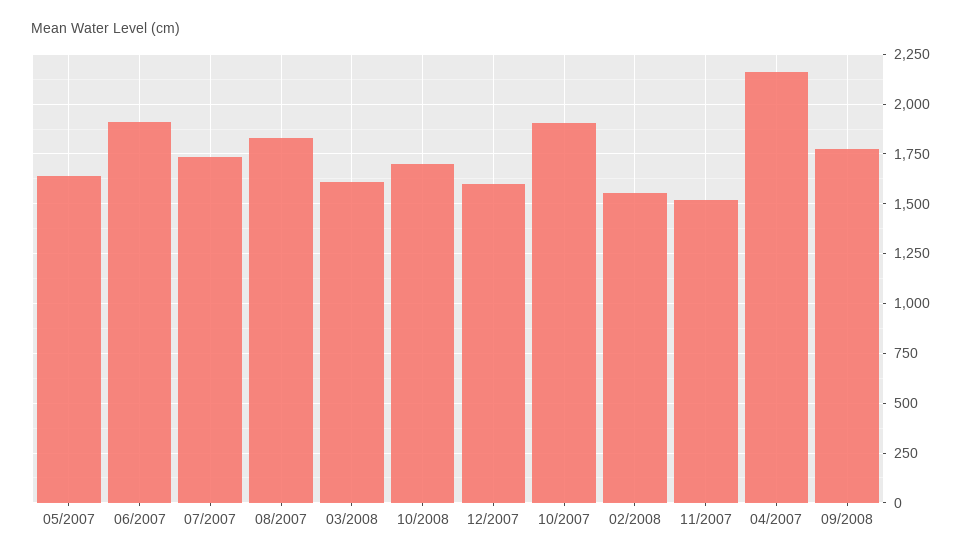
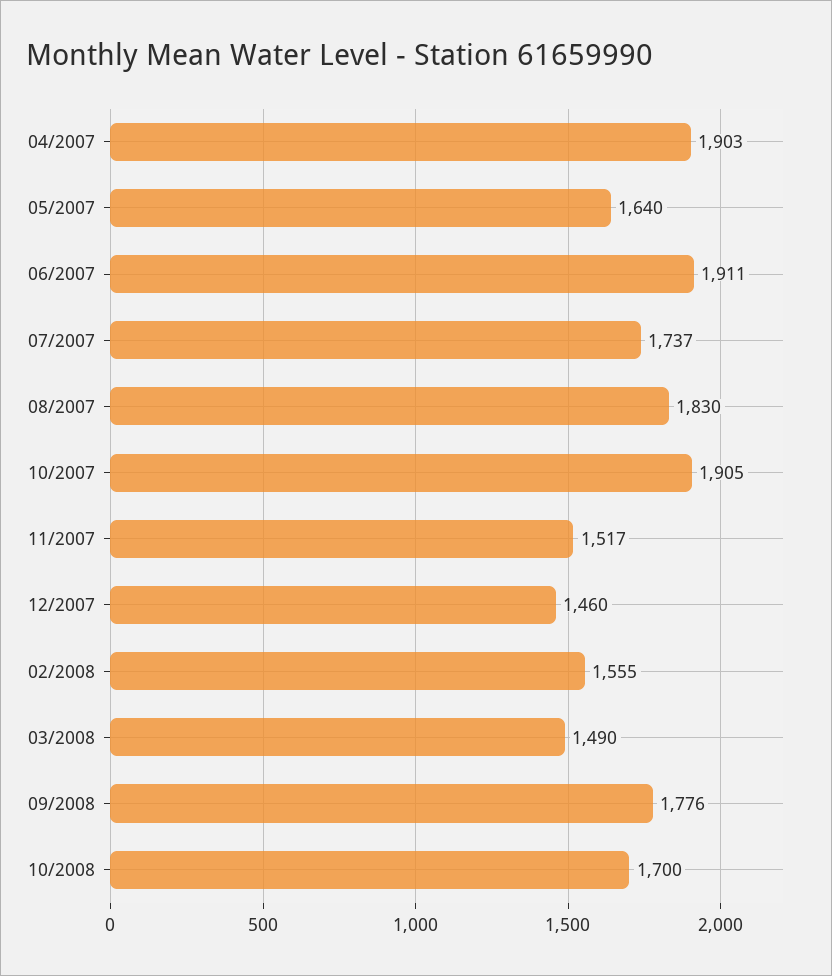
03/2008: 1600 -> 1490
12/2007: 1600 -> 1460
04/2007: 2150 -> 1903

